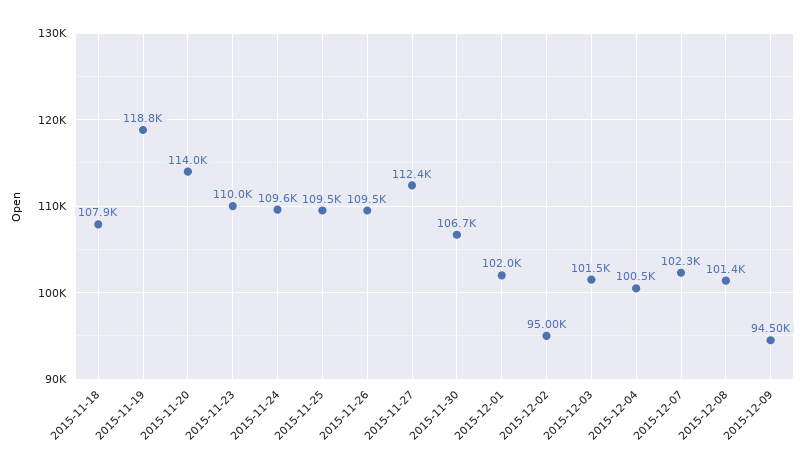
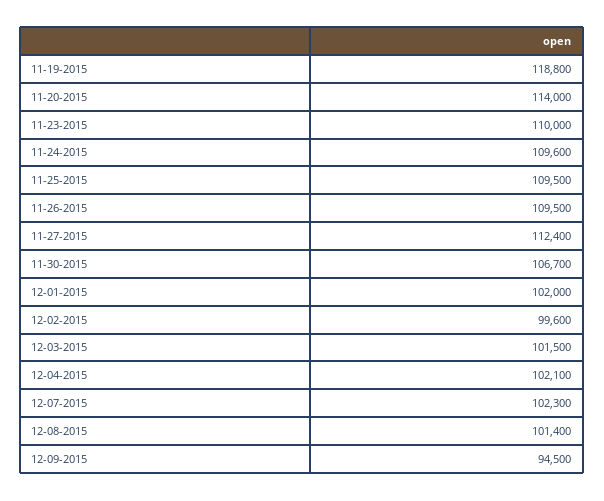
2015-11-18: 107900 -> none
2015-12-02: 95000 -> 99600
2015-12-04: 100500 -> 102100

